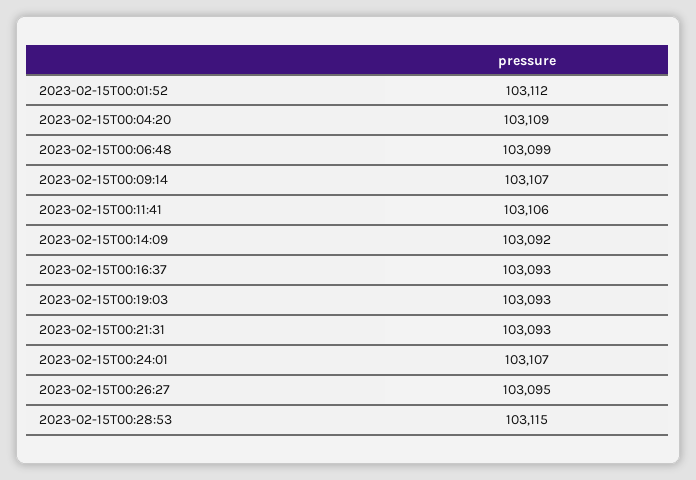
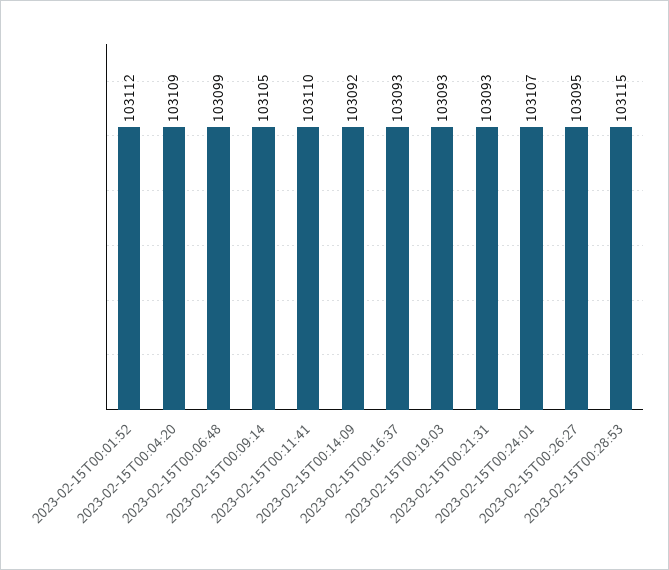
2023-02-15T00:09:14: 103107 -> 103105
2023-02-15T00:11:41: 103106 -> 103110

